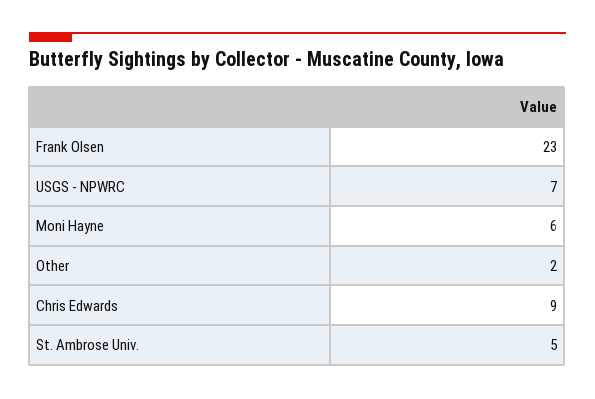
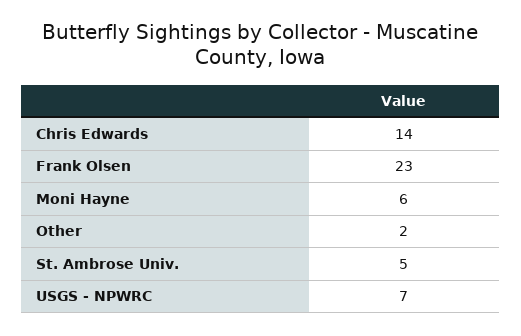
Chris Edwards: 9 -> 14

